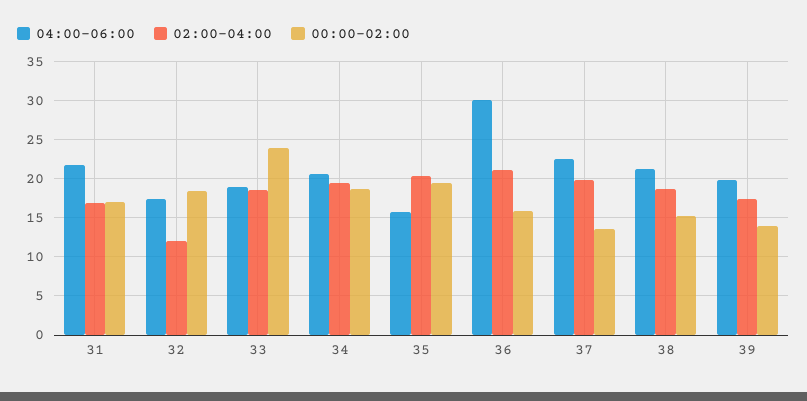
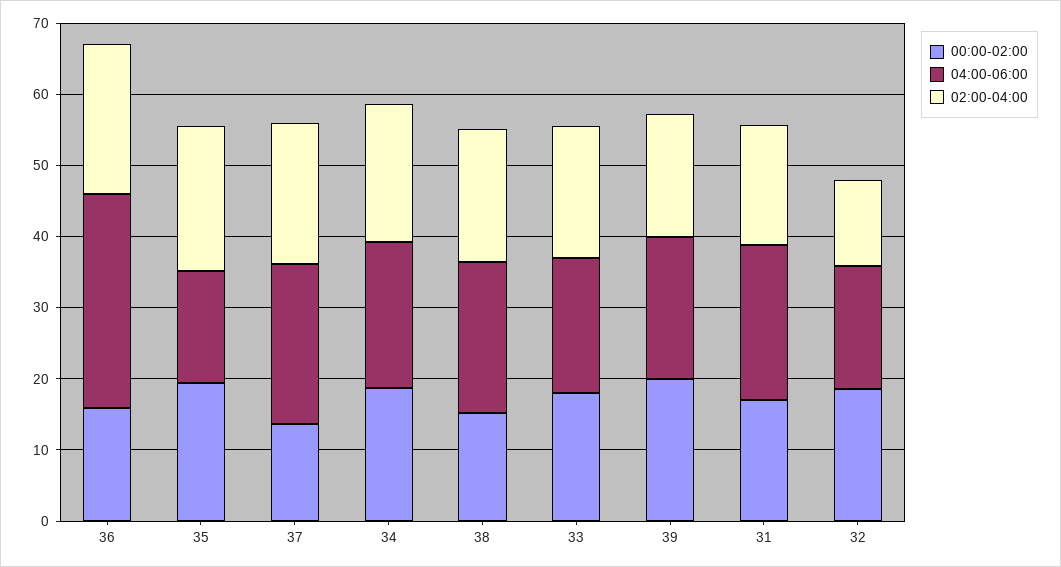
00:00-02:00, 33: 24 -> 18
00:00-02:00, 39: 14 -> 20

